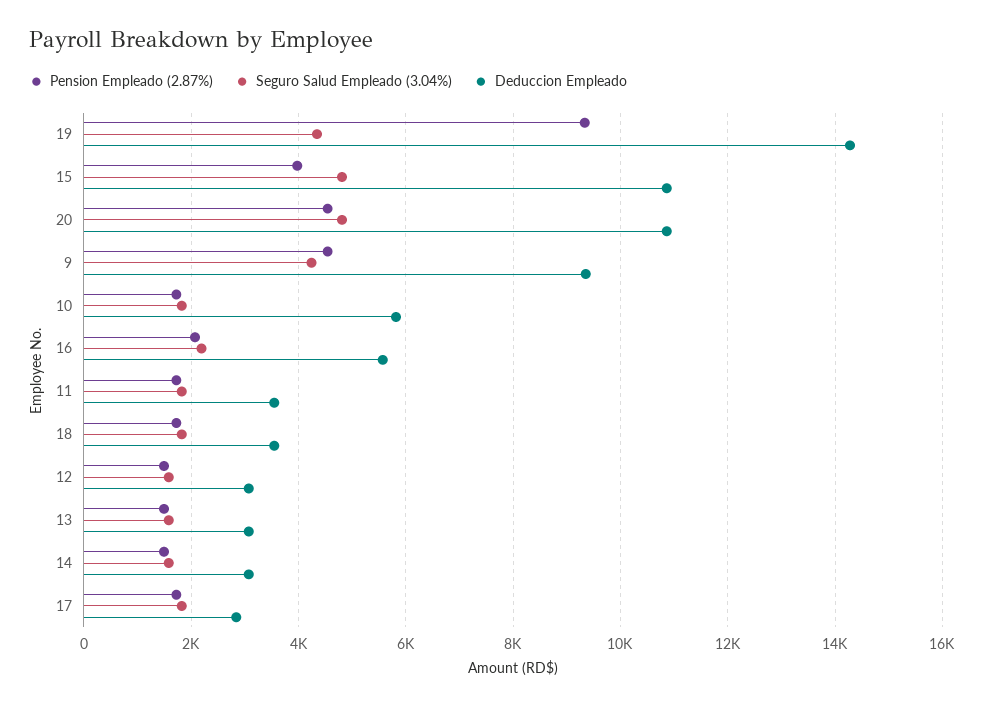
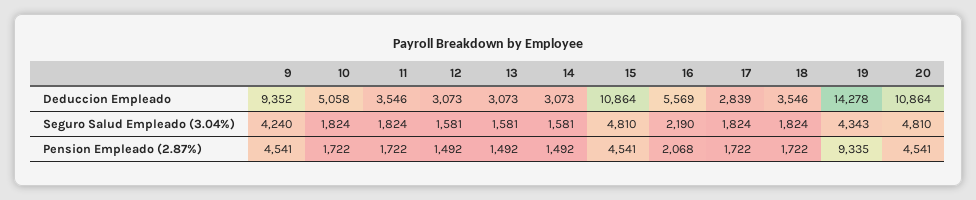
Pension Empleado (2.87%), 15: 4000 -> 4541
Deduccion Empleado, 10: 5800 -> 5058

